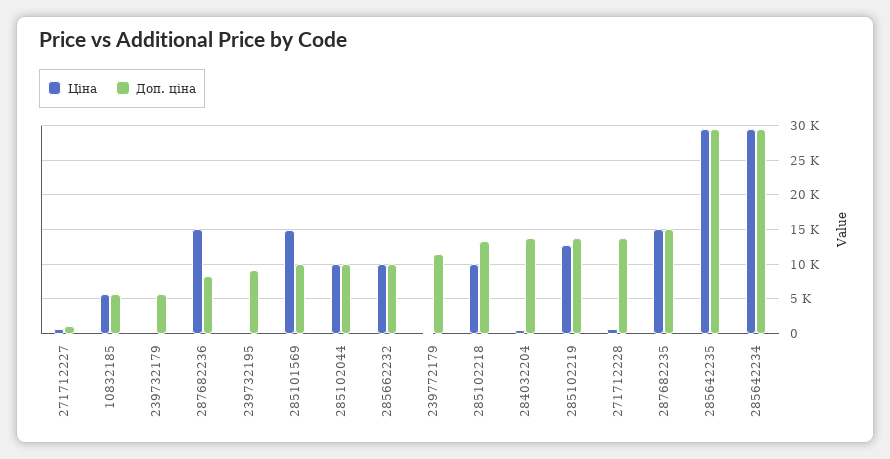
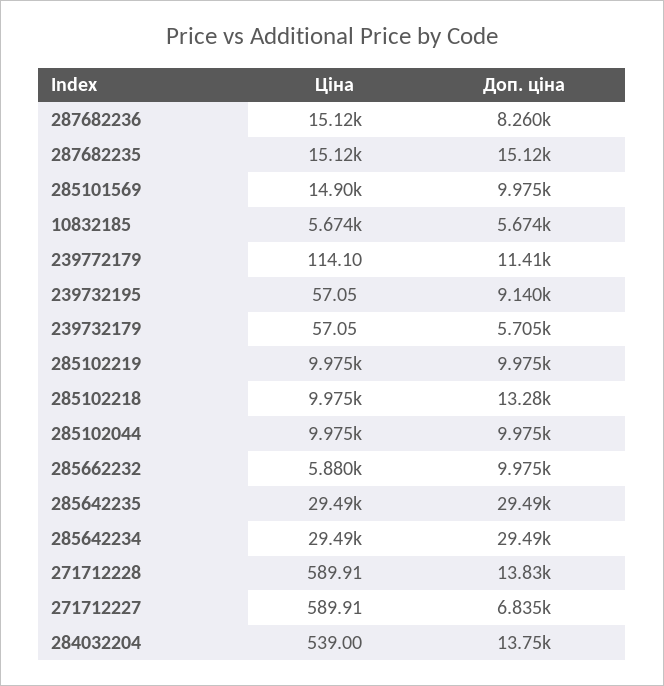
Доп. ціна, 271712227: 1000 -> 6835
Ціна, 285662232: 10000 -> 5880
Ціна, 285102219: 13000 -> 9975
Доп. ціна, 285102219: 14000 -> 9975

